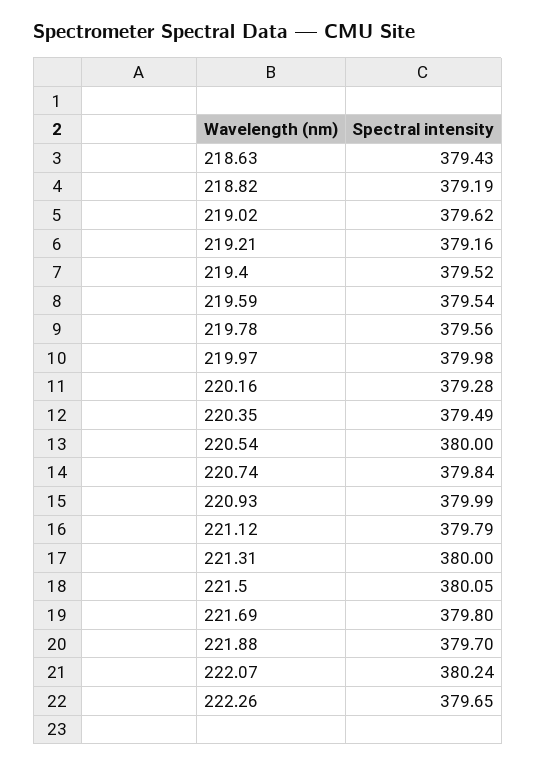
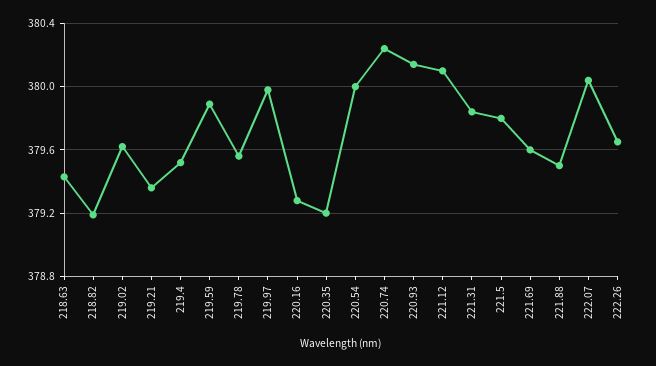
219.21: 379.16 -> 379.35
219.59: 379.54 -> 379.9
220.35: 379.49 -> 379.2
220.74: 379.84 -> 380.25
220.93: 379.99 -> 380.15
221.12: 379.79 -> 380.1
221.31: 380 -> 379.85
221.5: 380.05 -> 379.8
221.69: 379.8 -> 379.6
221.88: 379.7 -> 379.5
222.07: 380.24 -> 380.05

